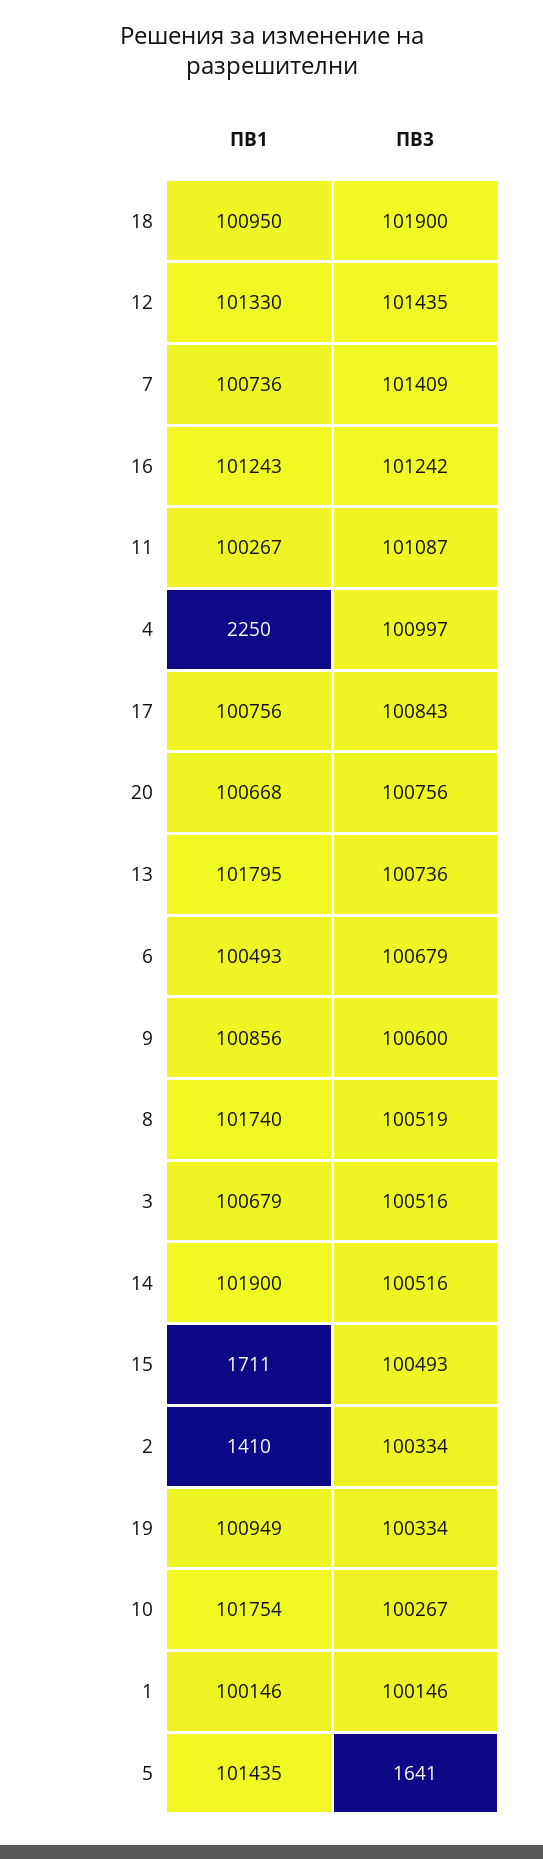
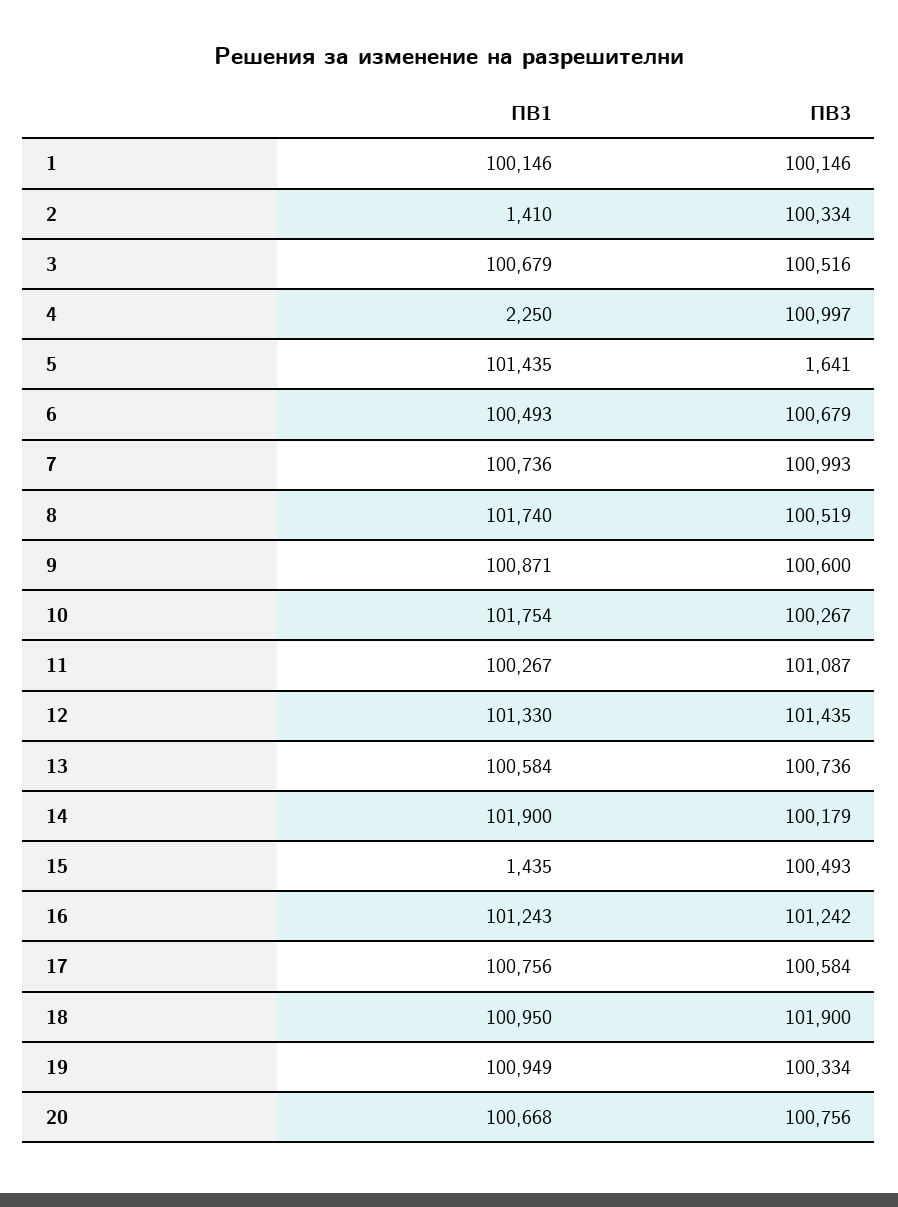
ПВ3, 7: 101409 -> 100993
ПВ3, 17: 100843 -> 100584
ПВ1, 13: 101795 -> 100584
ПВ1, 9: 100856 -> 100871
ПВ3, 14: 100516 -> 100179
ПВ1, 15: 1711 -> 1435

